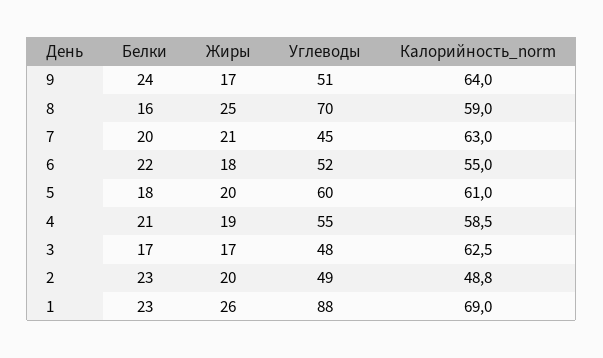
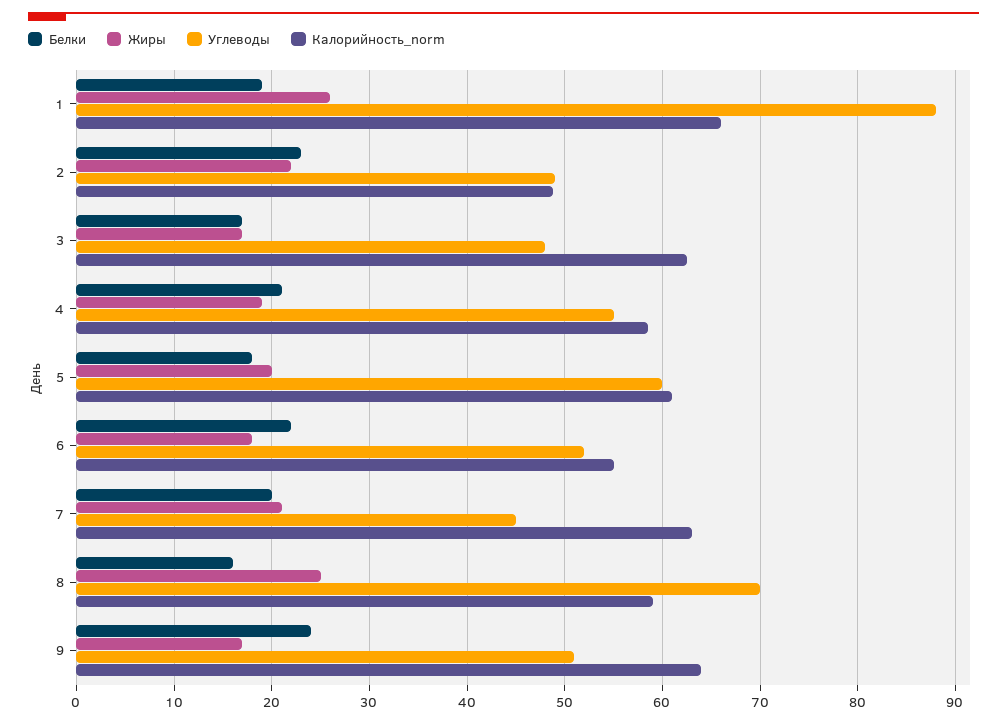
Жиры, 2: 20 -> 22
Белки, 1: 23 -> 19
Калорийность_norm, 1: 69 -> 66

